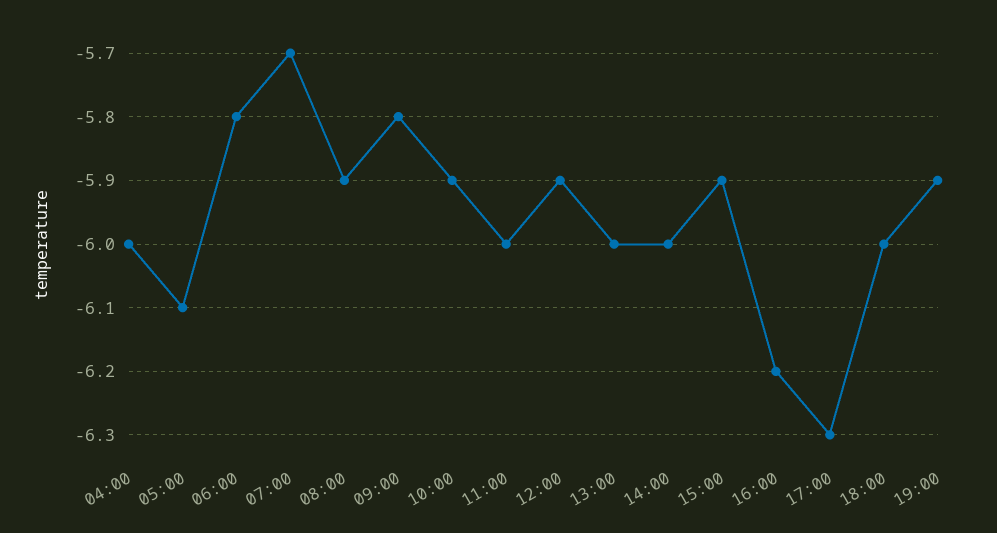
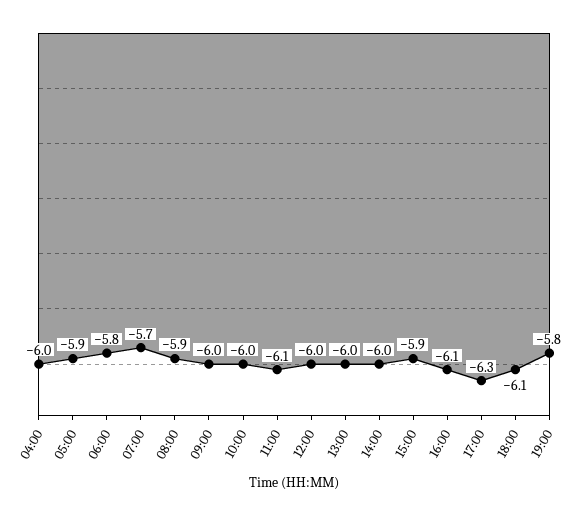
05:00: -6.1 -> -5.9
09:00: -5.8 -> -6
10:00: -5.9 -> -6
11:00: -6 -> -6.1
12:00: -5.9 -> -6
16:00: -6.2 -> -6.1
18:00: -6 -> -6.1
19:00: -5.9 -> -5.8

